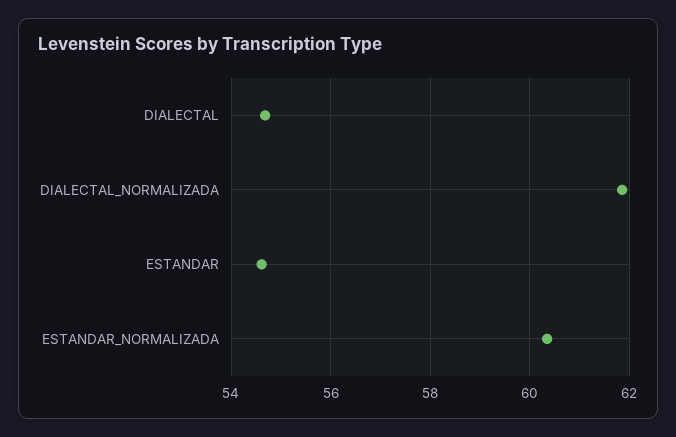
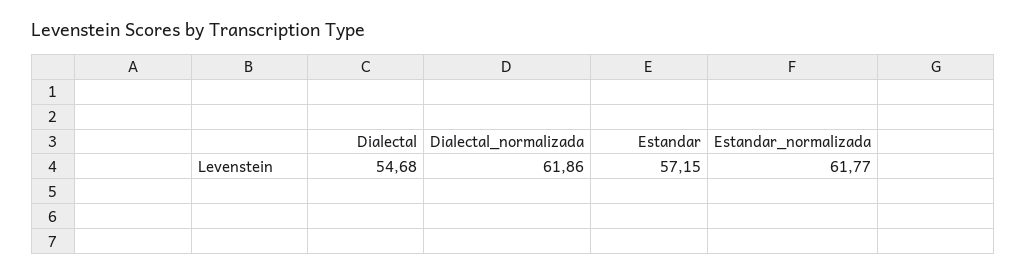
ESTANDAR: 54.6 -> 57.15
ESTANDAR_NORMALIZADA: 60.4 -> 61.77

